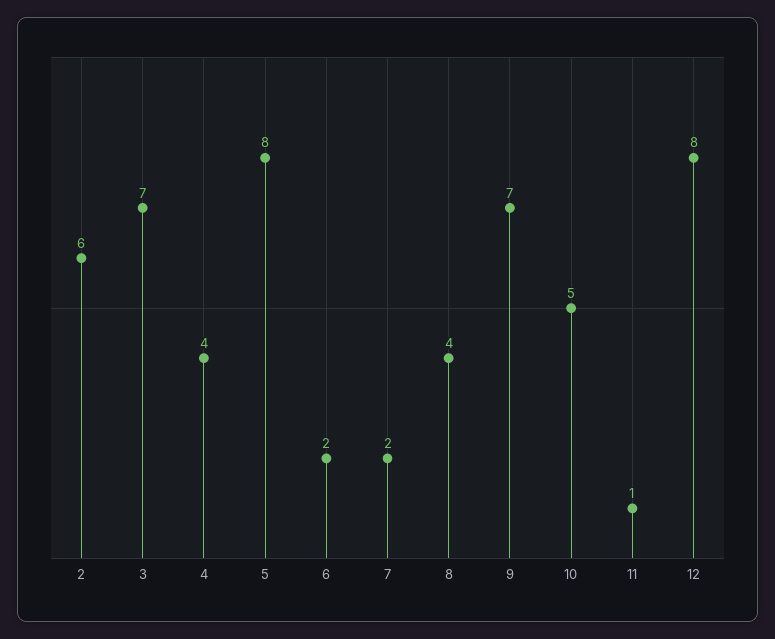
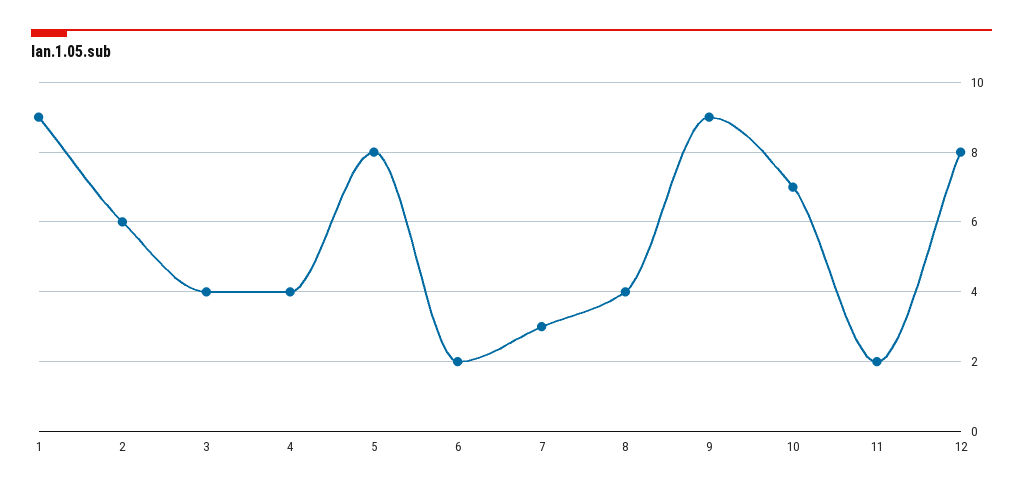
3: 7 -> 4
7: 2 -> 3
9: 7 -> 9
10: 5 -> 7
11: 1 -> 2
1: none -> 9

